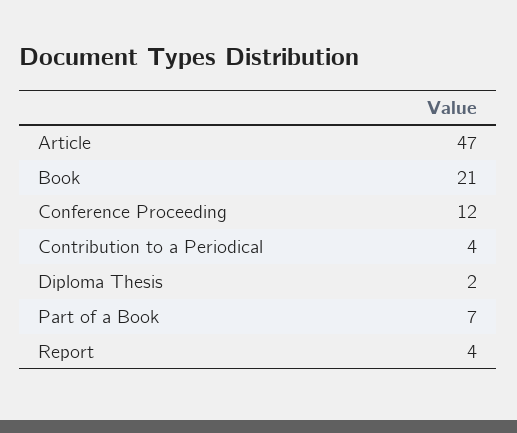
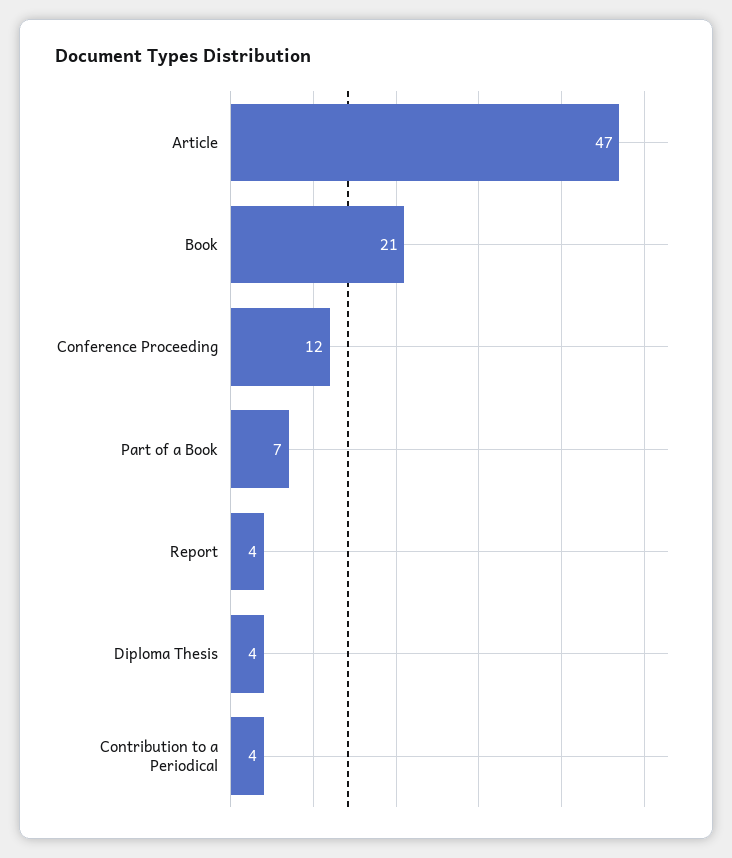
Diploma Thesis: 2 -> 4

